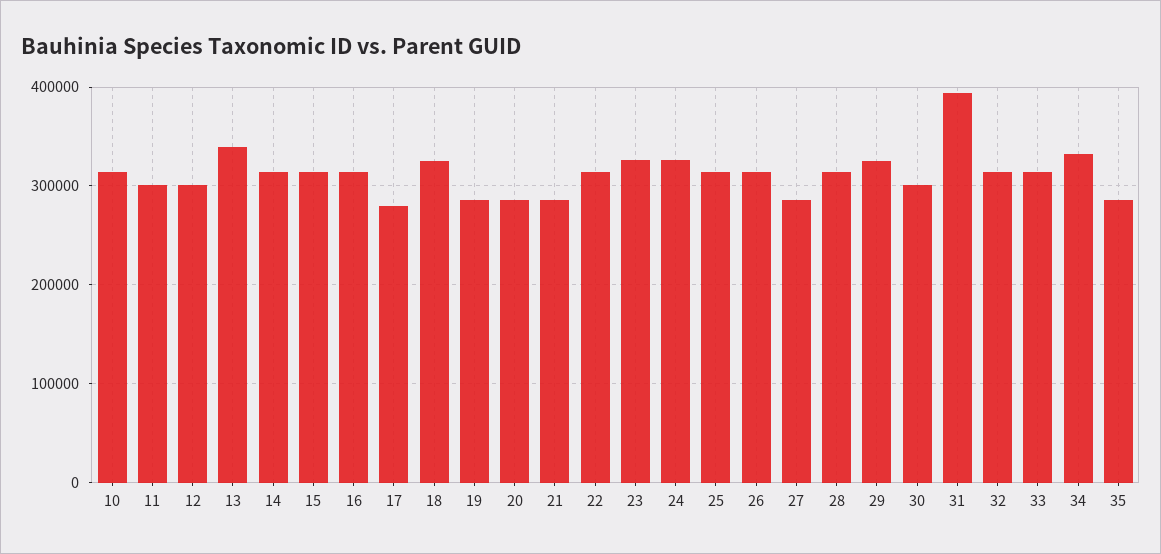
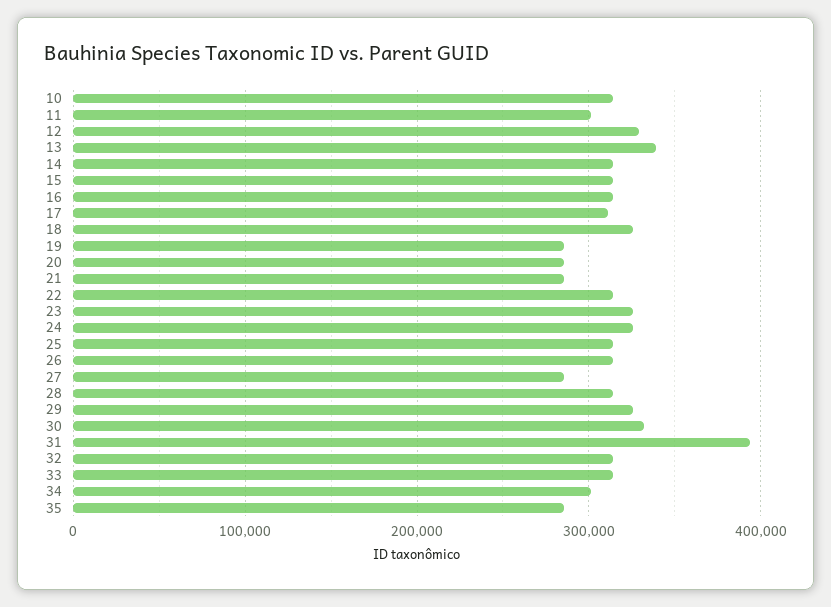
12: 300000 -> 330000
17: 280000 -> 310000
30: 300000 -> 330000
34: 330000 -> 300000

